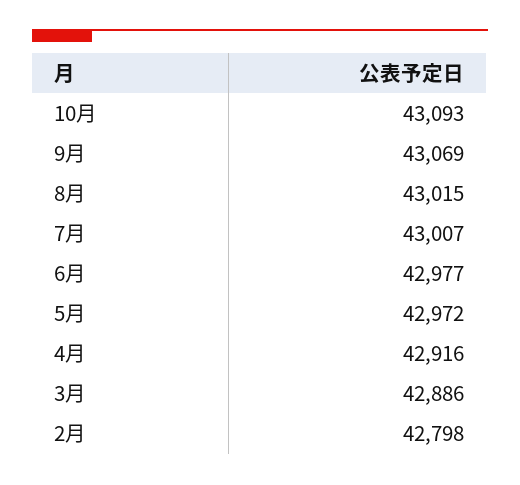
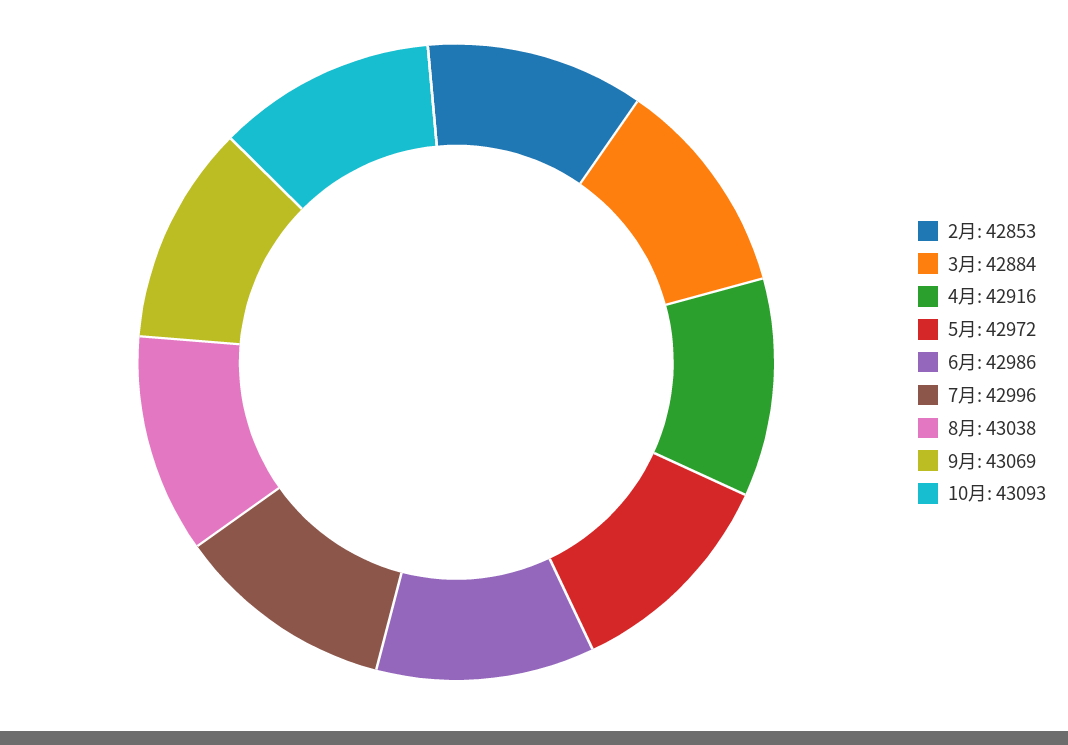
8月: 43015 -> 43038
7月: 43007 -> 42996
6月: 42977 -> 42986
3月: 42886 -> 42884
2月: 42798 -> 42853

